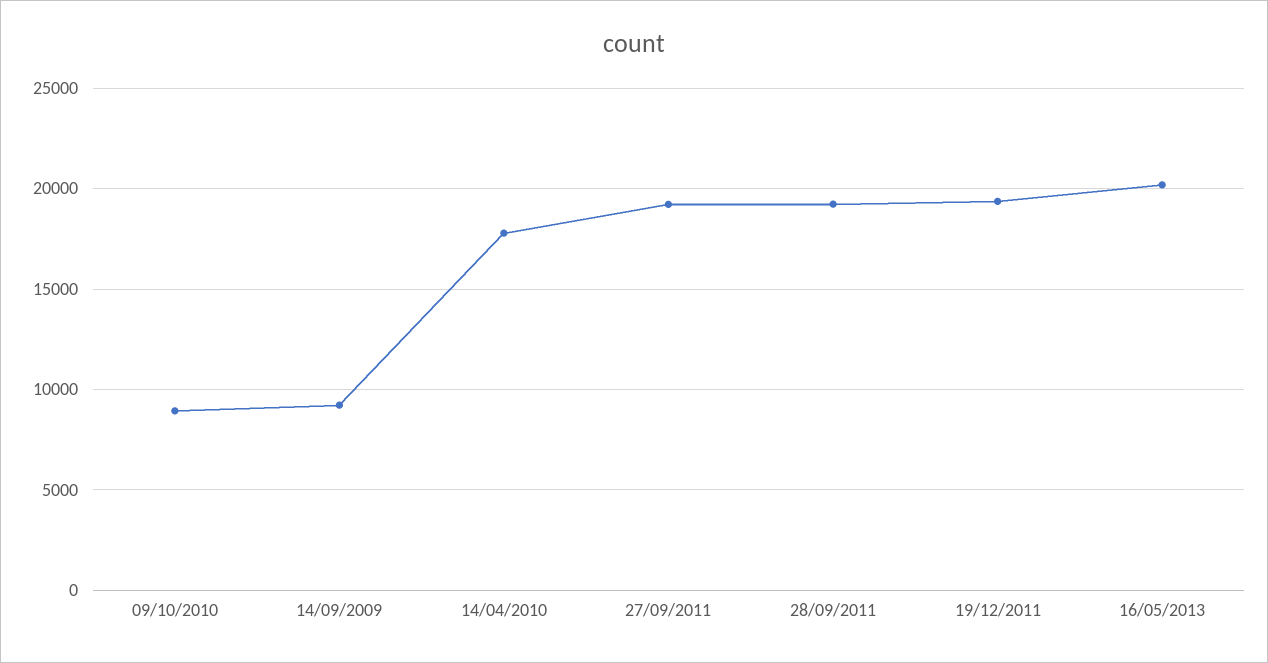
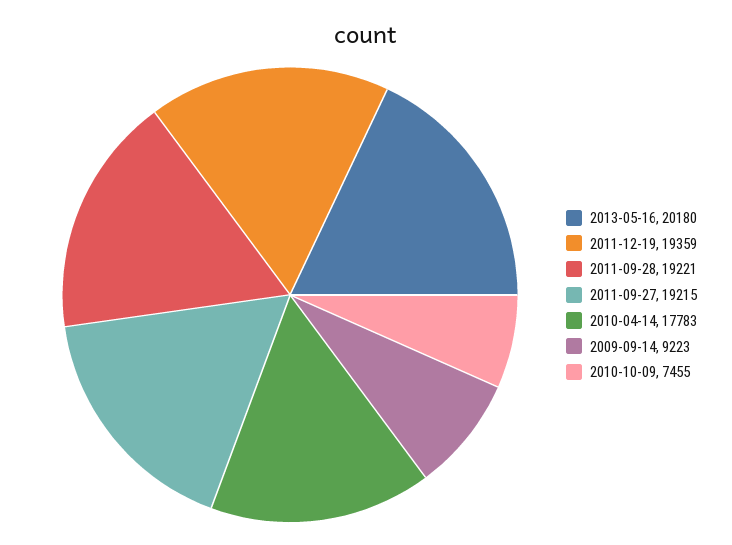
09/10/2010: 9000 -> 7455

